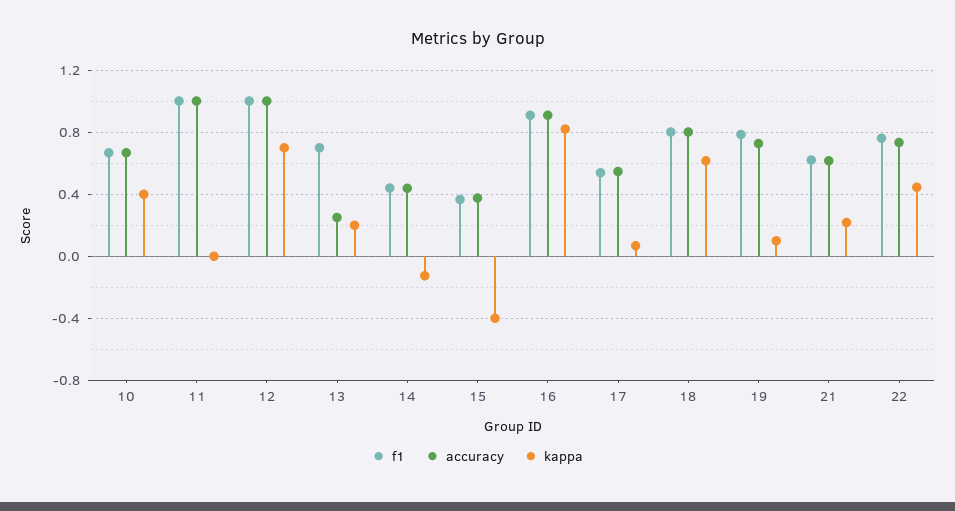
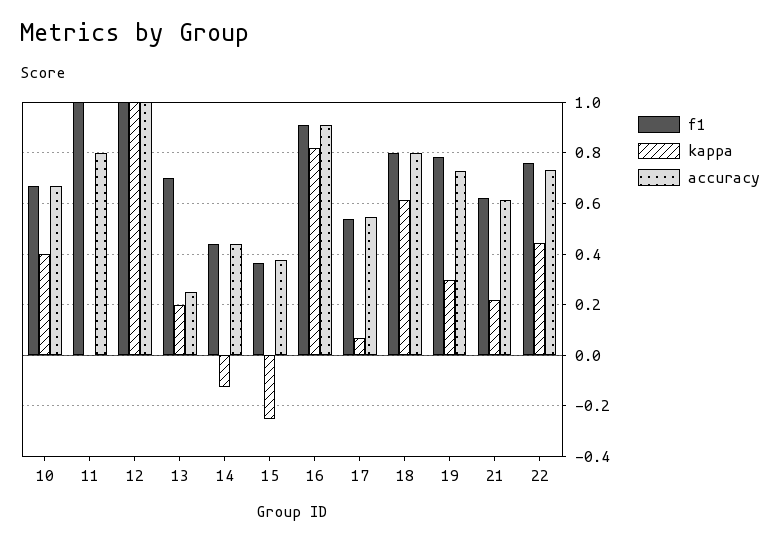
accuracy, 11: 1 -> 0.8
kappa, 12: 0.7 -> 1
kappa, 15: -0.4 -> -0.25
kappa, 19: 0.1 -> 0.3

